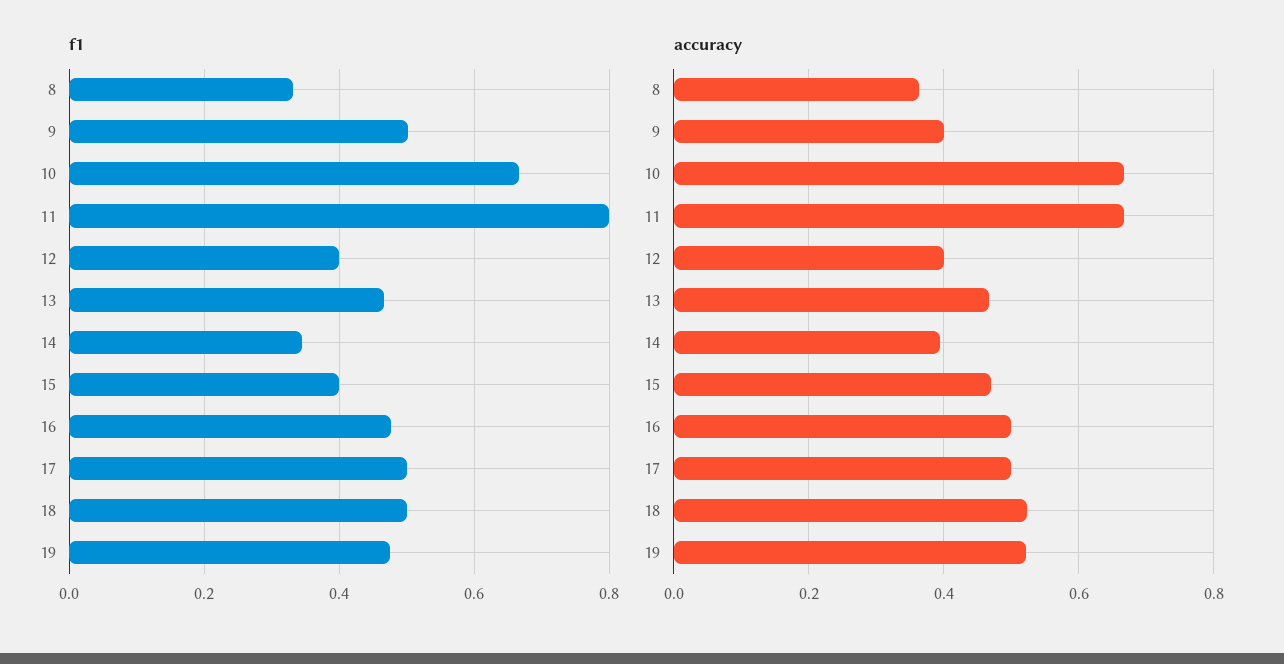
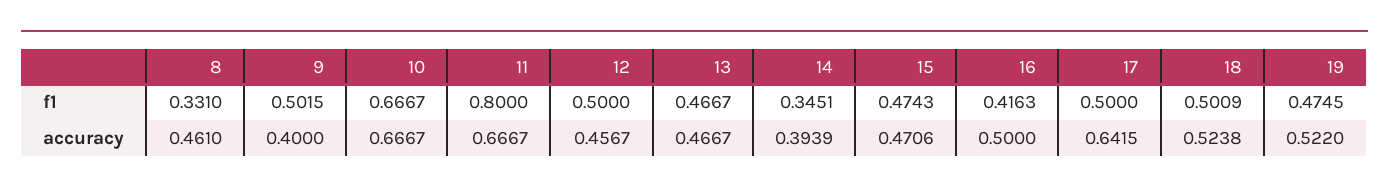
f1, 12: 0.4 -> 0.5
f1, 15: 0.4 -> 0.4743
f1, 16: 0.48 -> 0.4163
accuracy, 8: 0.36 -> 0.461
accuracy, 12: 0.4 -> 0.4567
accuracy, 17: 0.5 -> 0.6415

